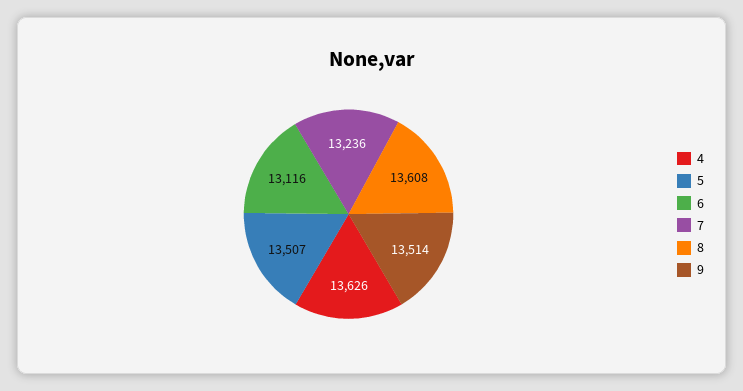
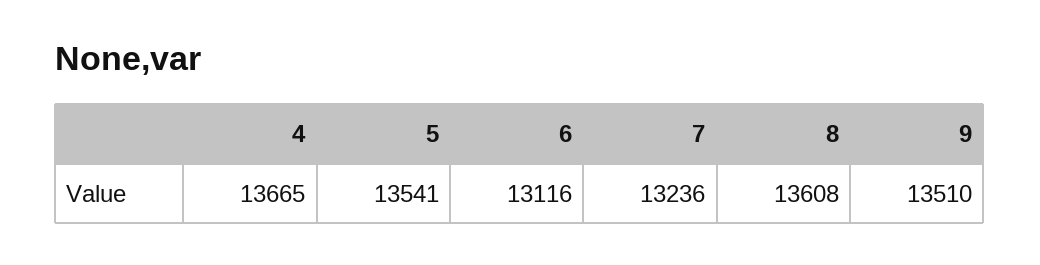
4: 13626 -> 13665
5: 13507 -> 13541
9: 13514 -> 13510

